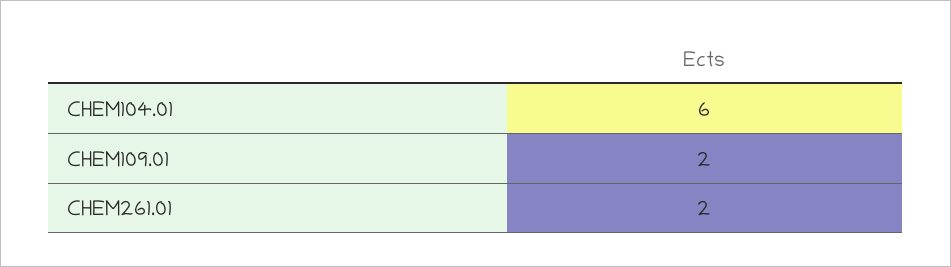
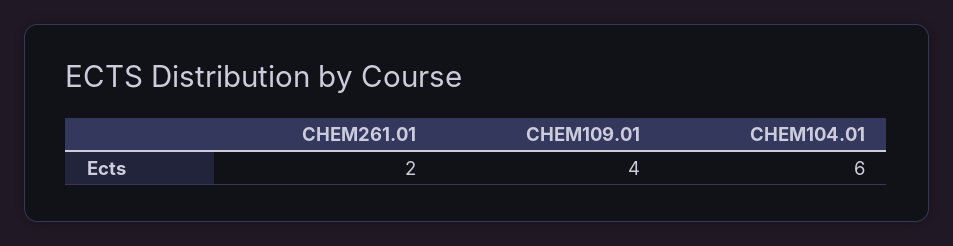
CHEM109.01: 2 -> 4

